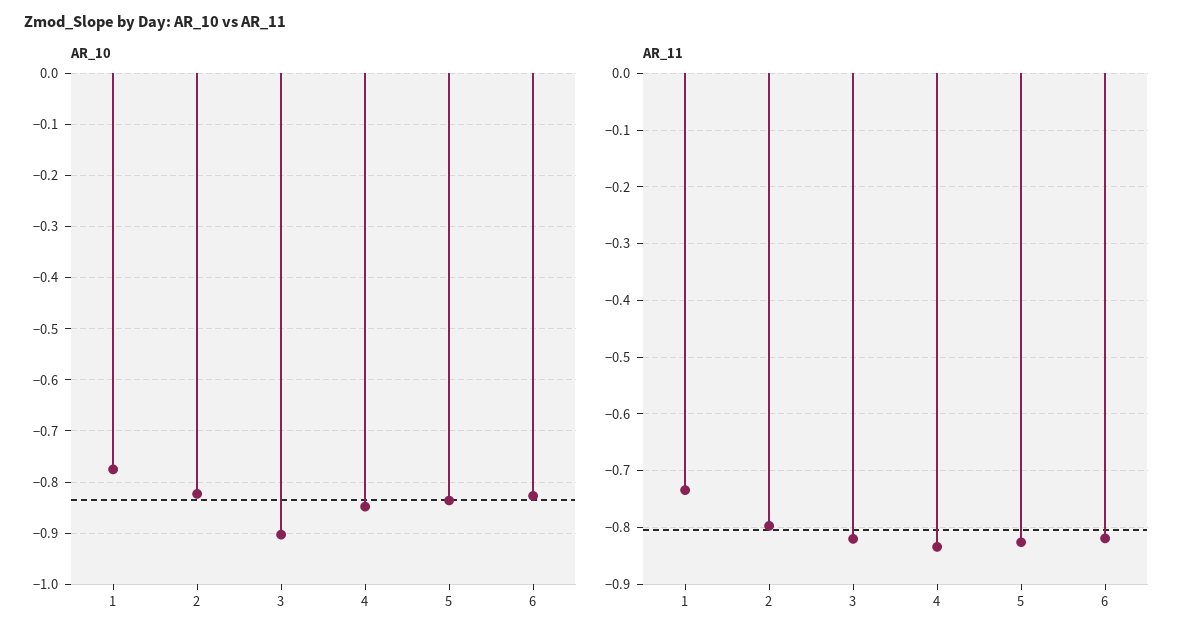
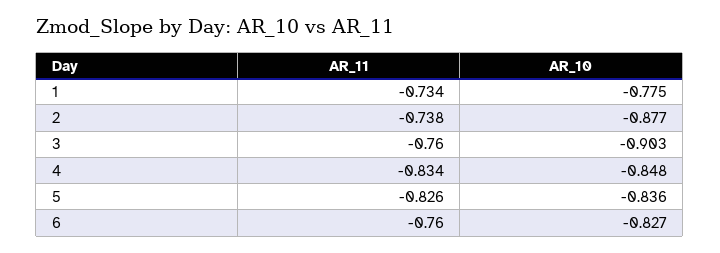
AR_10, 2: -0.82 -> -0.877
AR_11, 2: -0.8 -> -0.738
AR_11, 3: -0.82 -> -0.76
AR_11, 6: -0.82 -> -0.76

